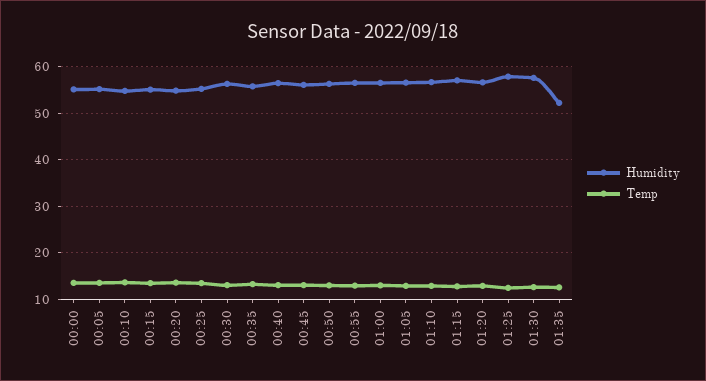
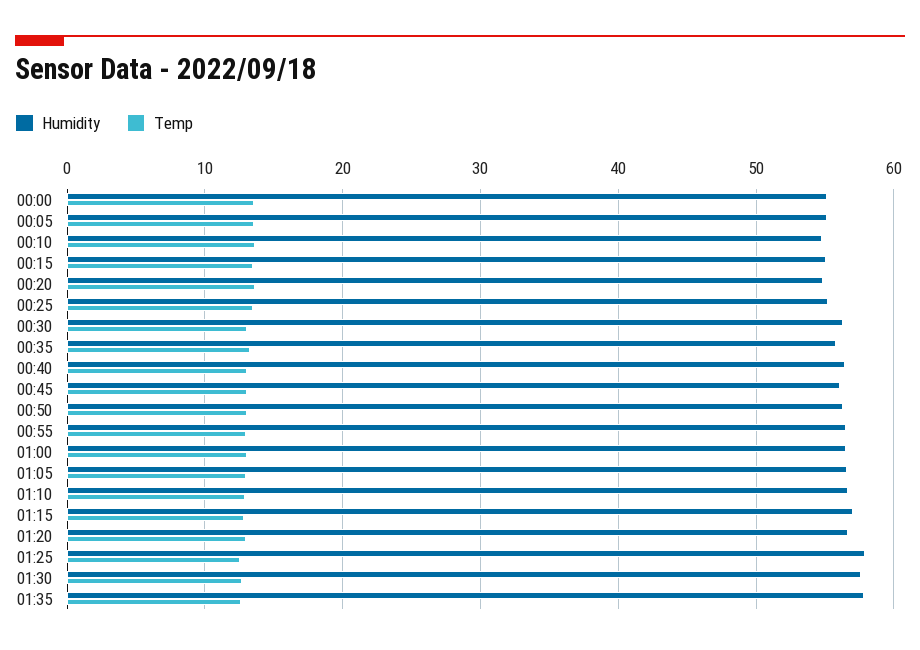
Humidity, 01:35: 52 -> 58

